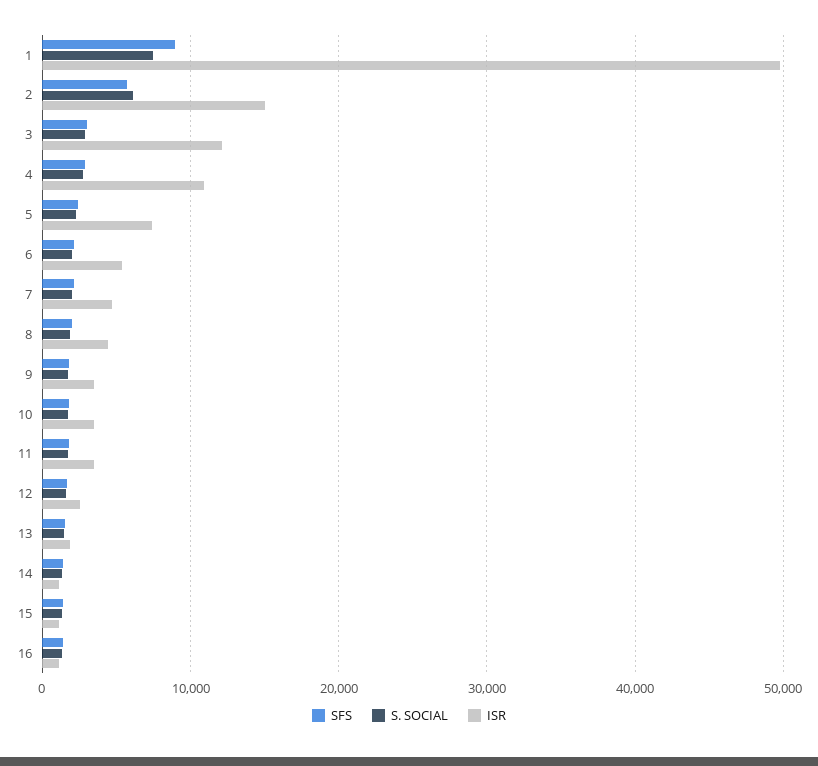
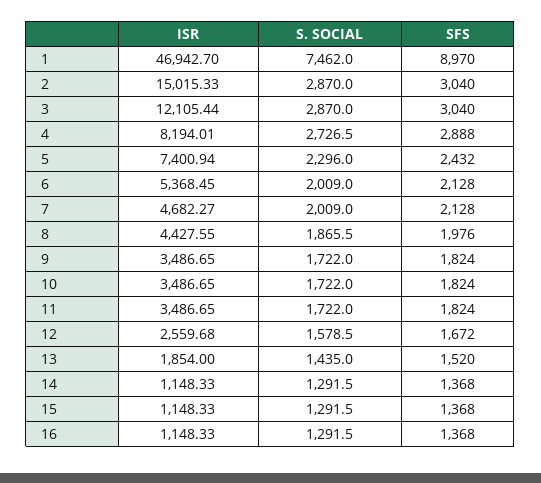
ISR, 1: 50000 -> 46942.7
SFS, 2: 6000 -> 3040
S. SOCIAL, 2: 6000 -> 2870
ISR, 4: 11000 -> 8194.01

